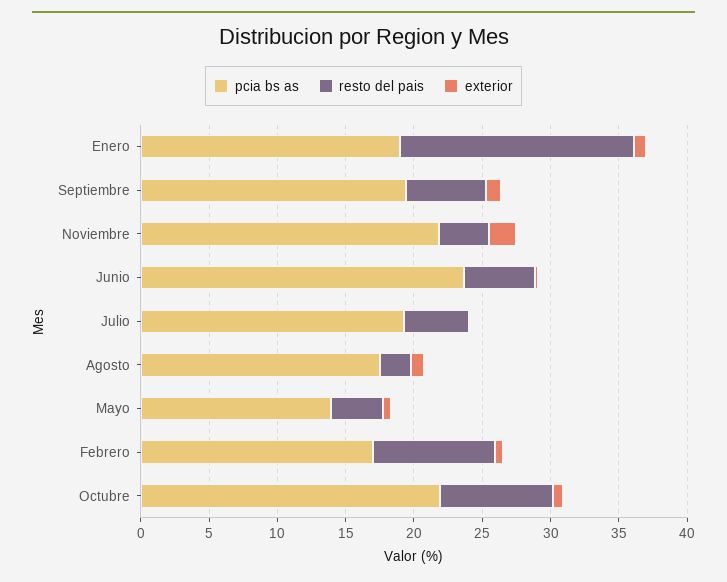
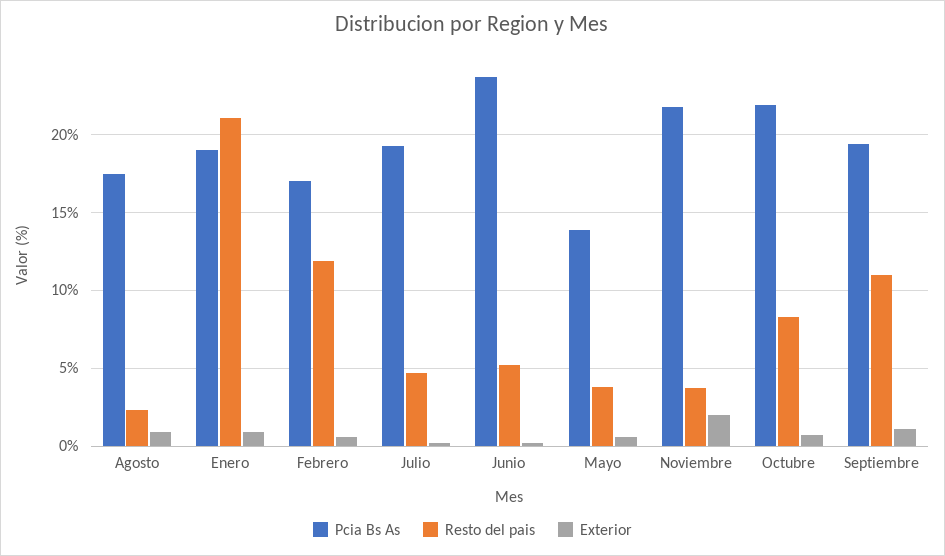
resto del pais, Enero: 17 -> 21
resto del pais, Septiembre: 6 -> 11
resto del pais, Febrero: 9 -> 12

